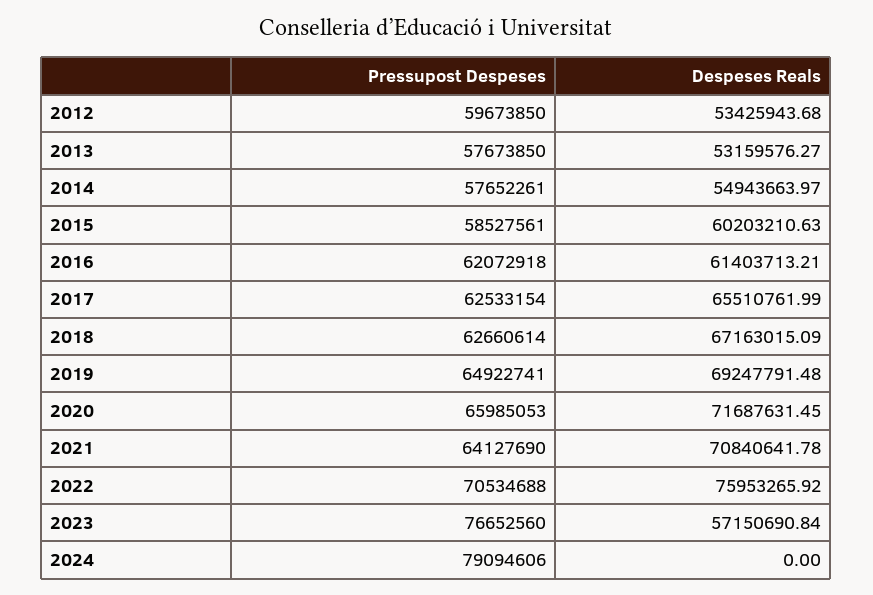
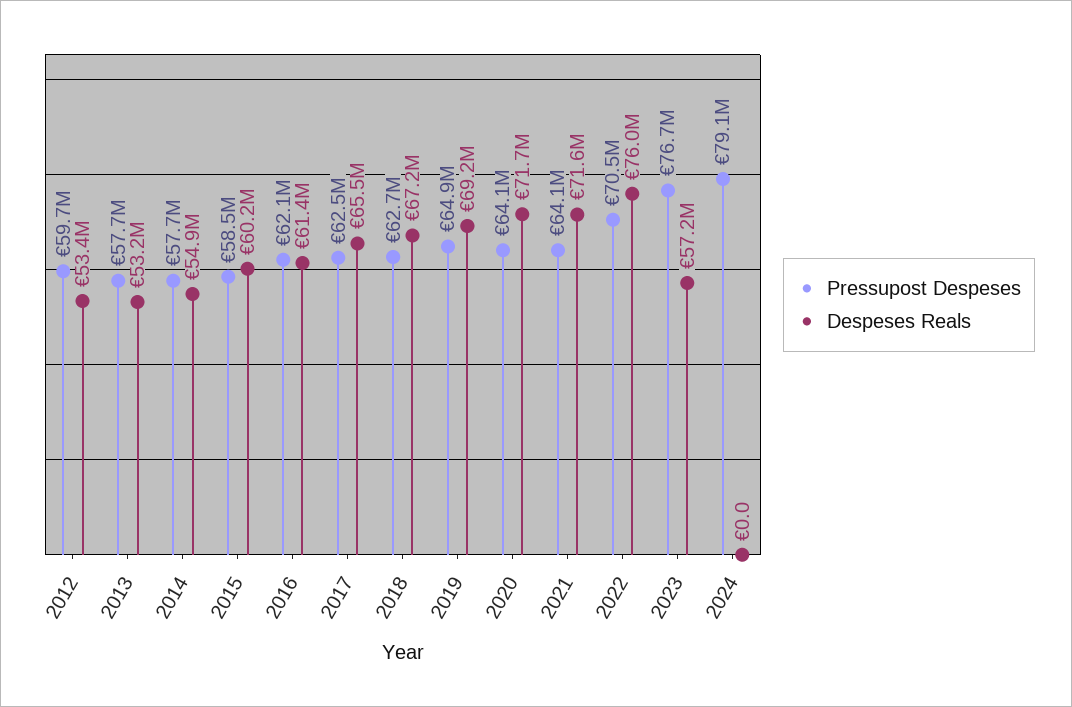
Pressupost Despeses, 2020: 65985053 -> 64100000
Despeses Reals, 2021: 70840641.78 -> 71600000

